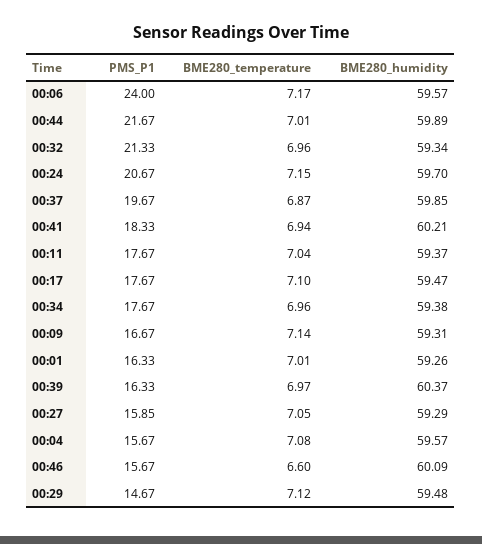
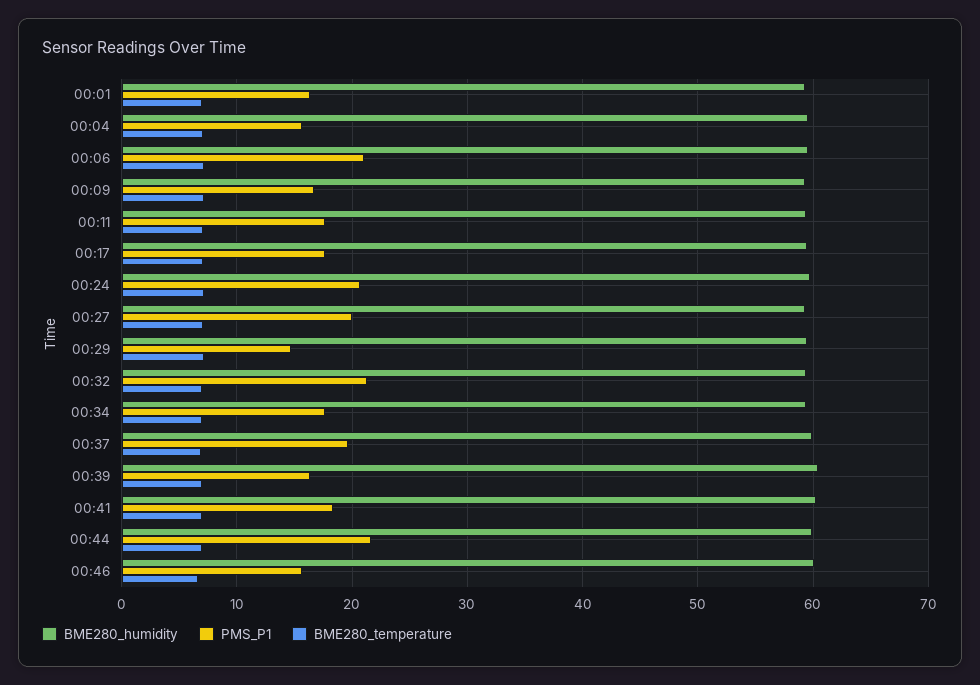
PMS_P1, 00:06: 24 -> 21
PMS_P1, 00:27: 15.85 -> 20

